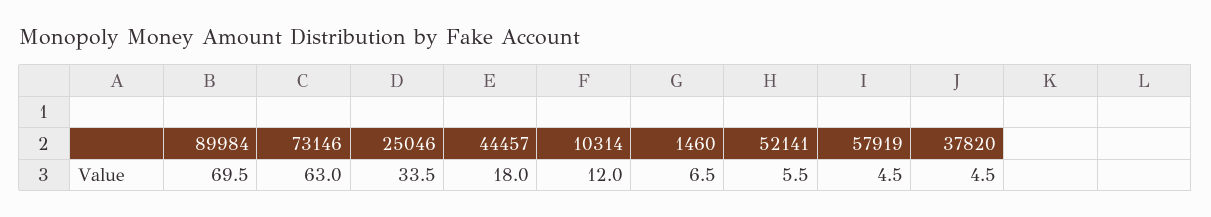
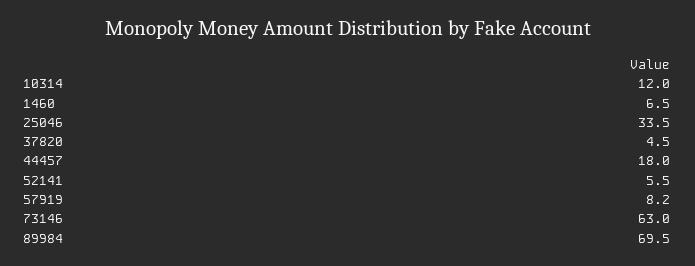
57919: 4.5 -> 8.2

